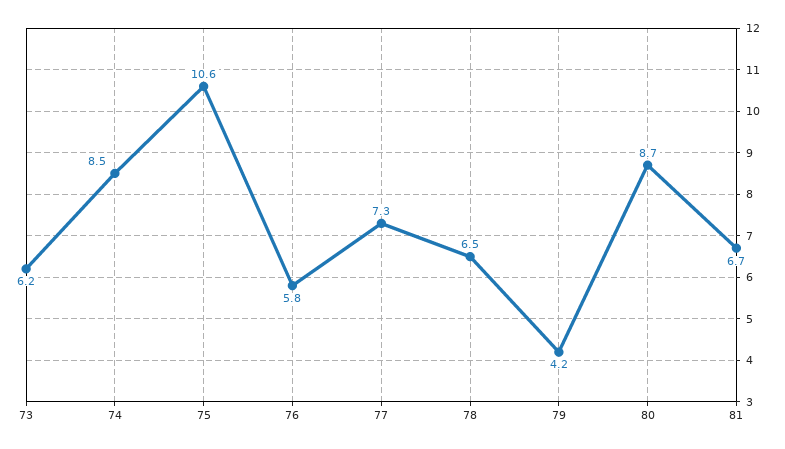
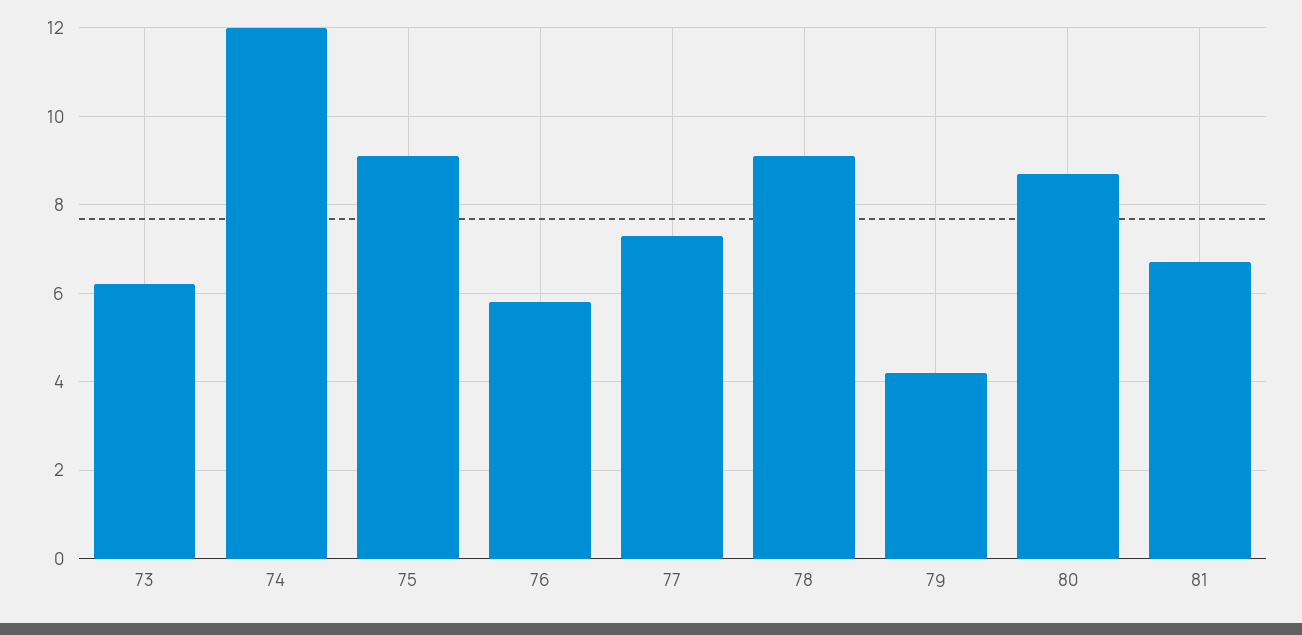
74: 8.5 -> 12
75: 10.6 -> 9
78: 6.5 -> 9

